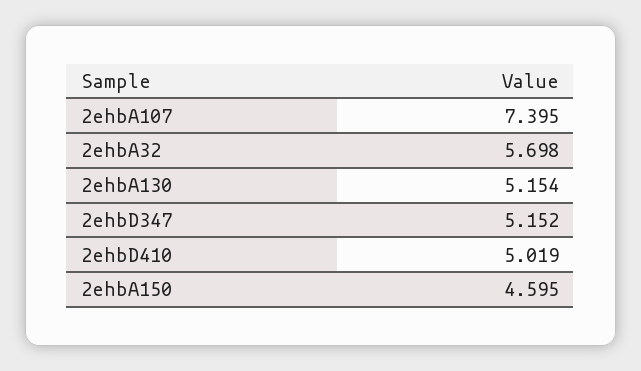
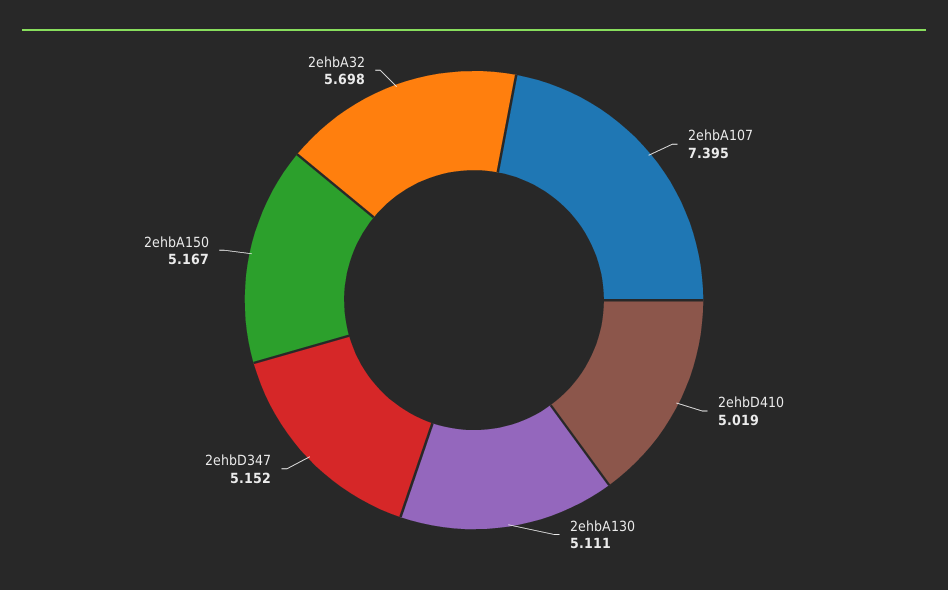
2ehbA130: 5.154 -> 5.111
2ehbA150: 4.595 -> 5.167

